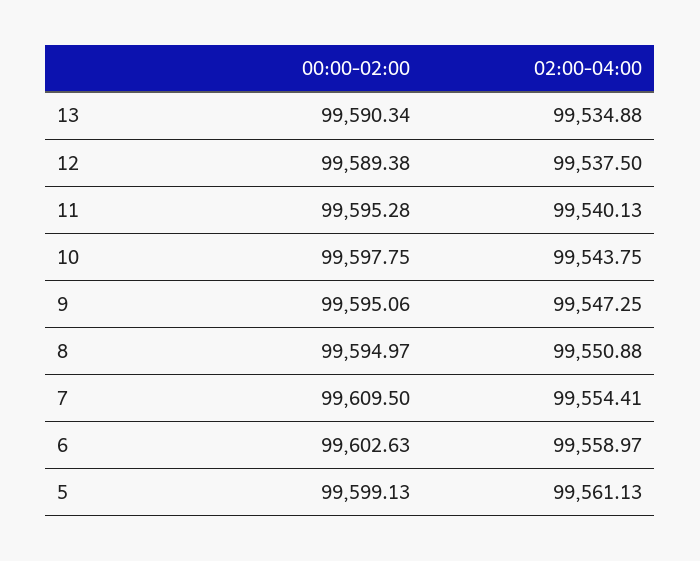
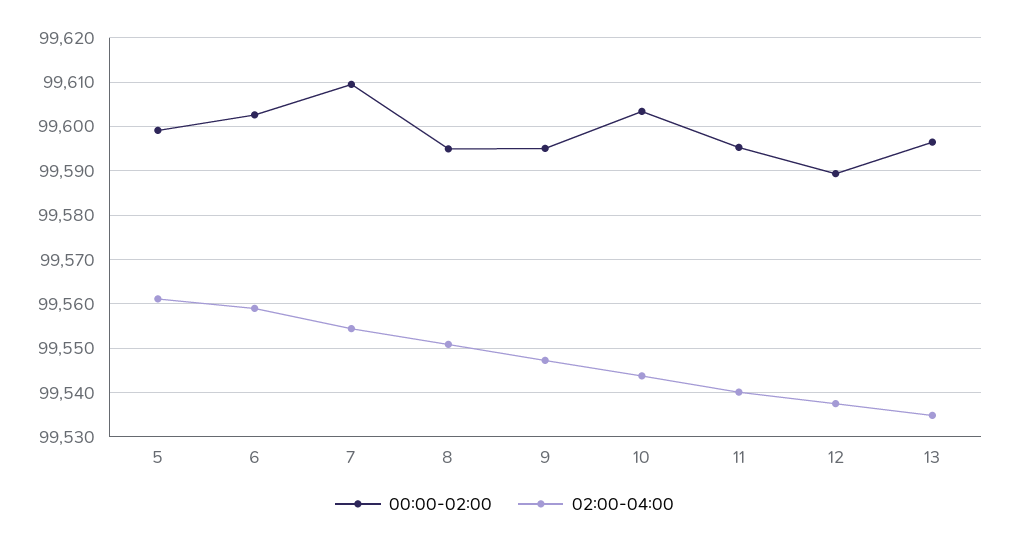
00:00-02:00, 13: 99590.34 -> 99596
00:00-02:00, 10: 99597.75 -> 99604

